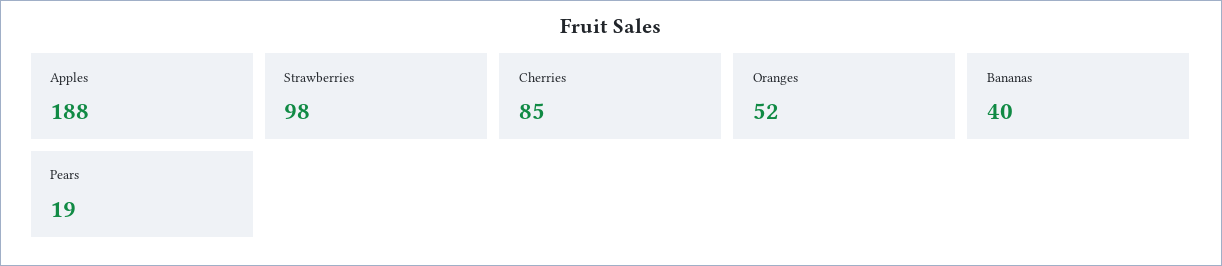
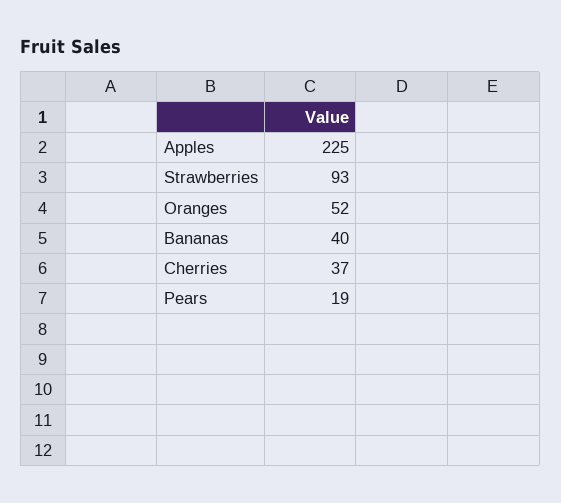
Apples: 188 -> 225
Strawberries: 98 -> 93
Cherries: 85 -> 37

